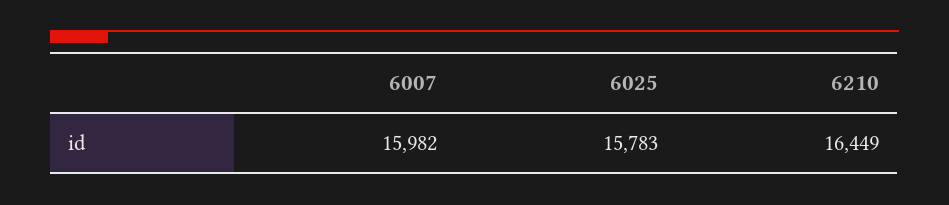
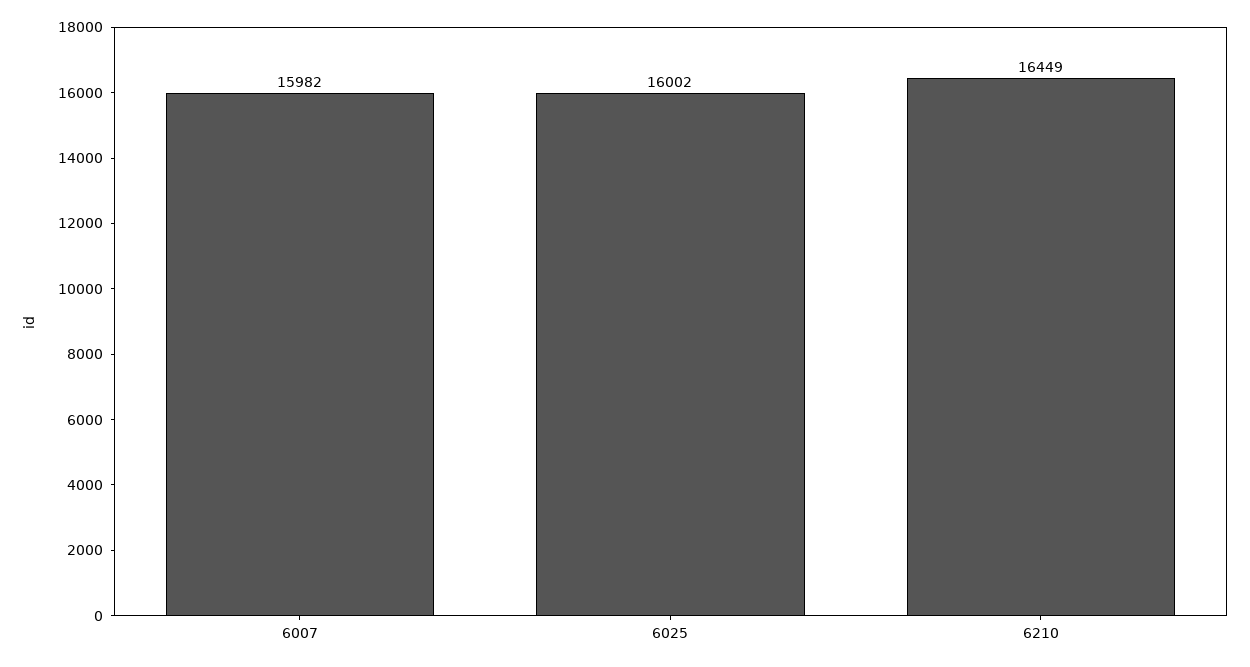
6025: 15783 -> 16002

